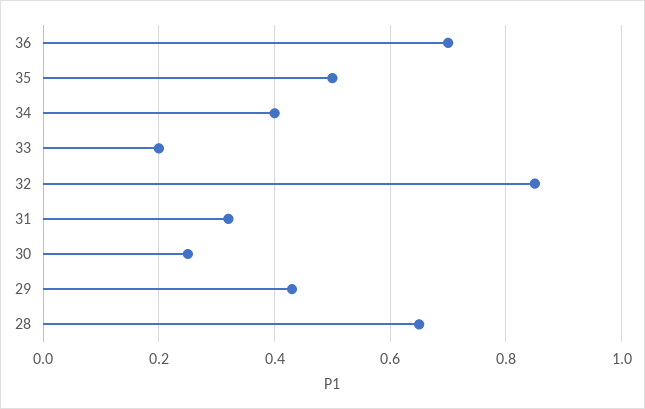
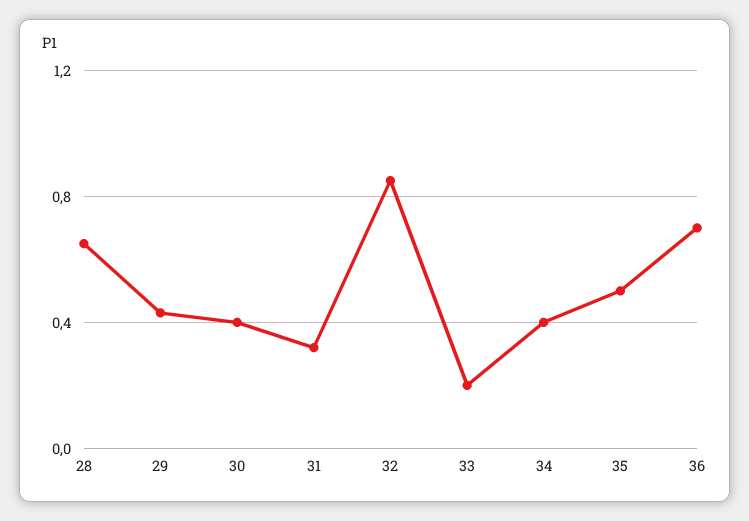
30: 0.25 -> 0.4

